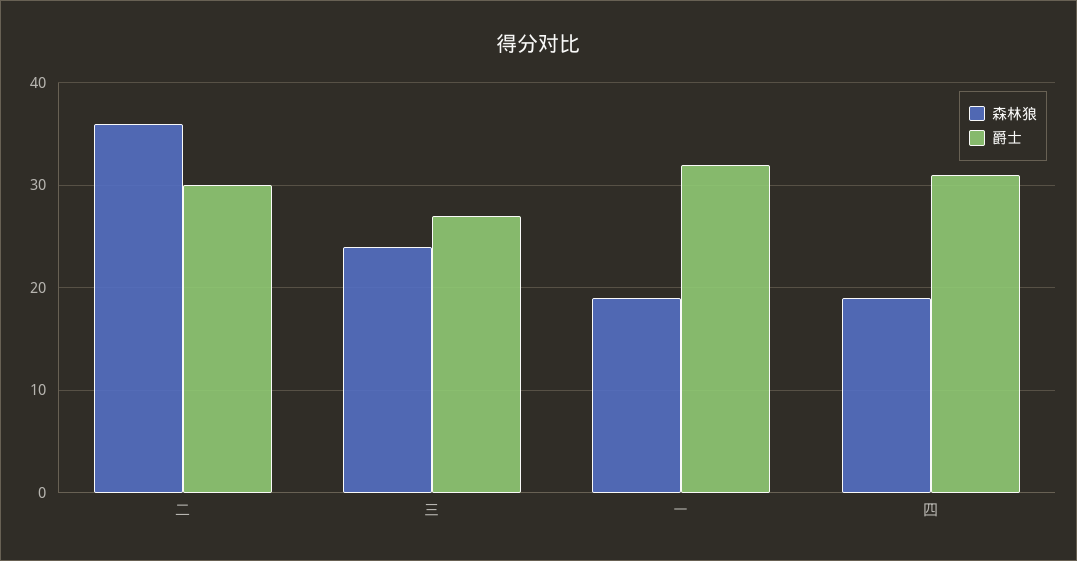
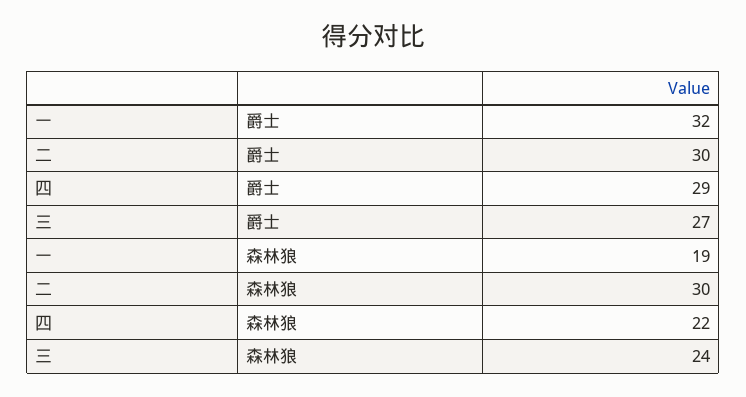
森林狼, 二: 36 -> 30
森林狼, 四: 19 -> 22
爵士, 四: 31 -> 29

